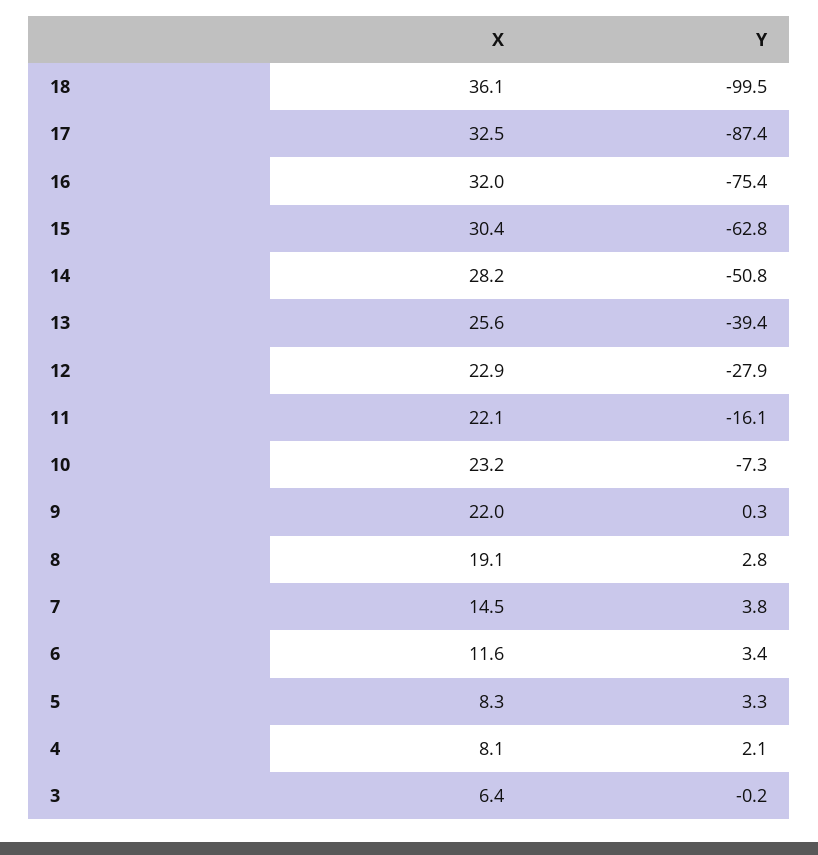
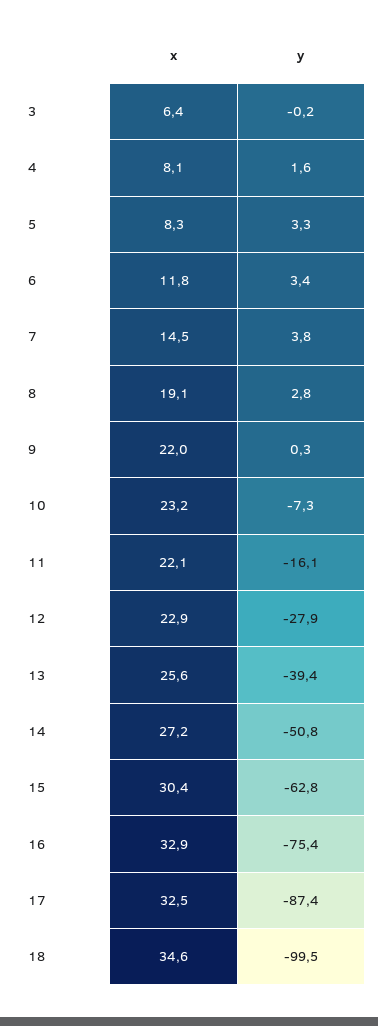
X, 18: 36.1 -> 34.6
X, 16: 32 -> 32.9
X, 14: 28.2 -> 27.2
X, 6: 11.6 -> 11.8
Y, 4: 2.1 -> 1.6

